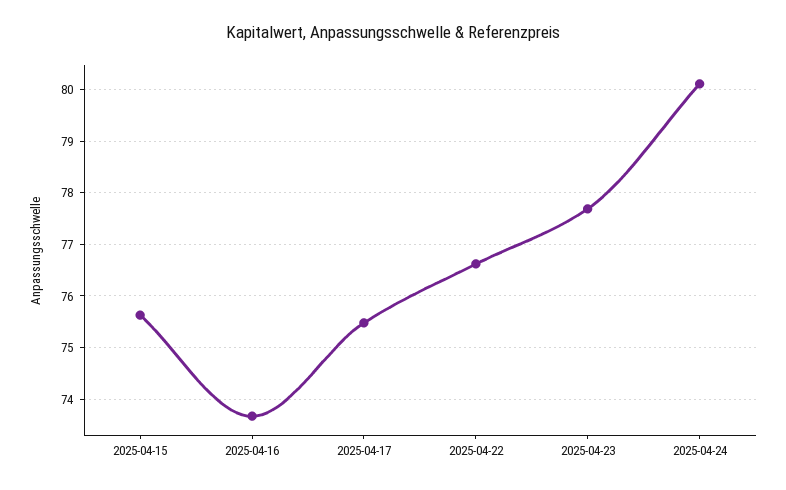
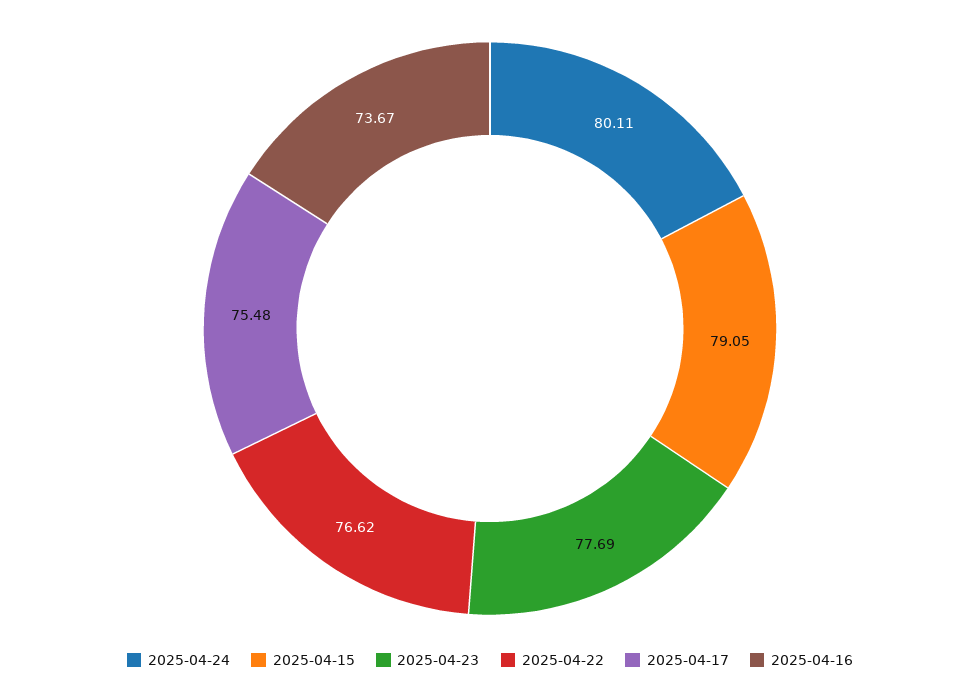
2025-04-15: 75.6 -> 79.05

